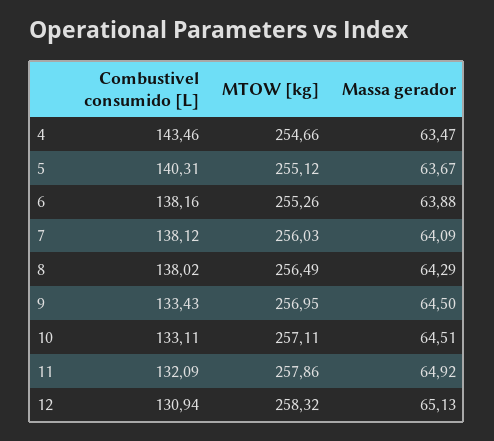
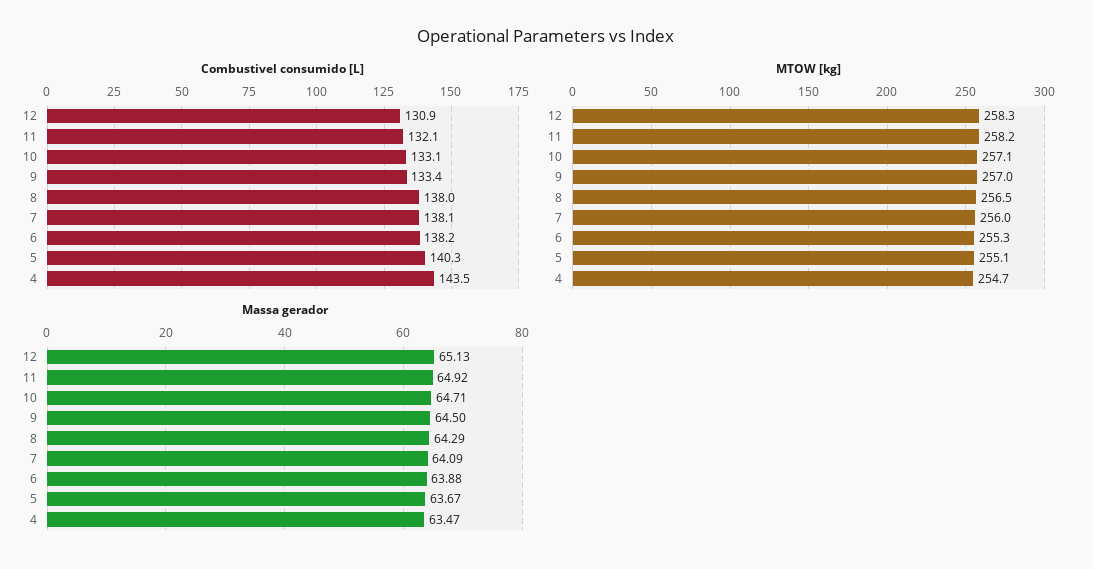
Massa gerador, 10: 64.51 -> 64.71
MTOW [kg], 11: 257.86 -> 258.2

